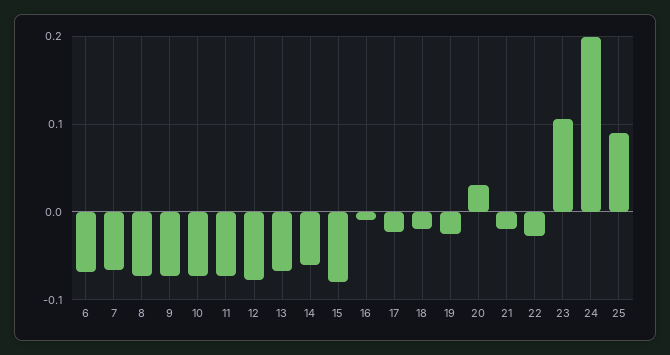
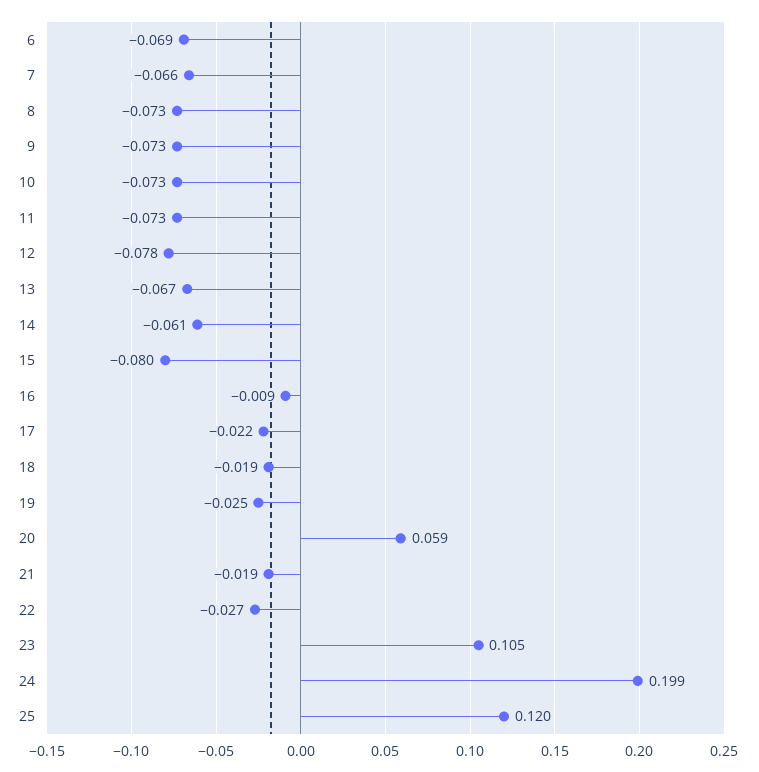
20: 0.03 -> 0.059
25: 0.09 -> 0.12

